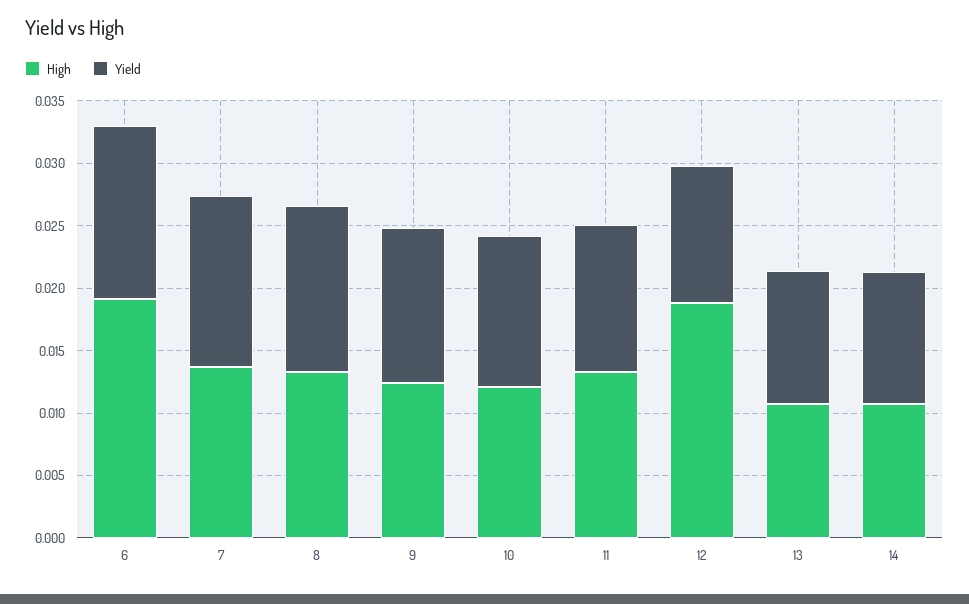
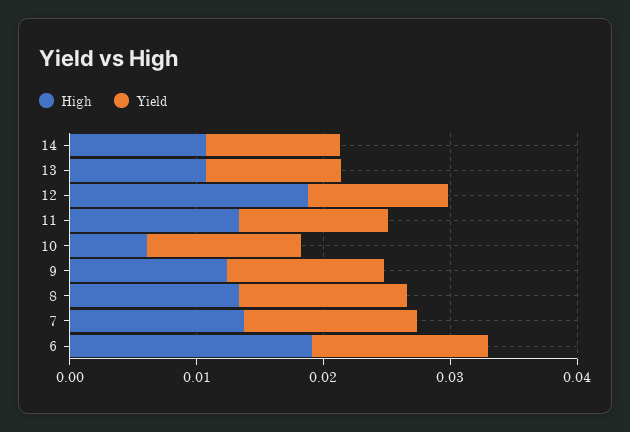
High, 10: 0.012 -> 0.006

